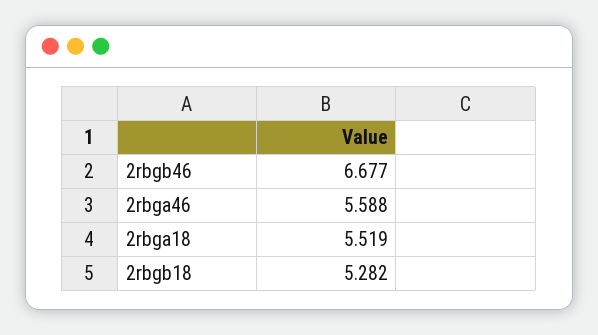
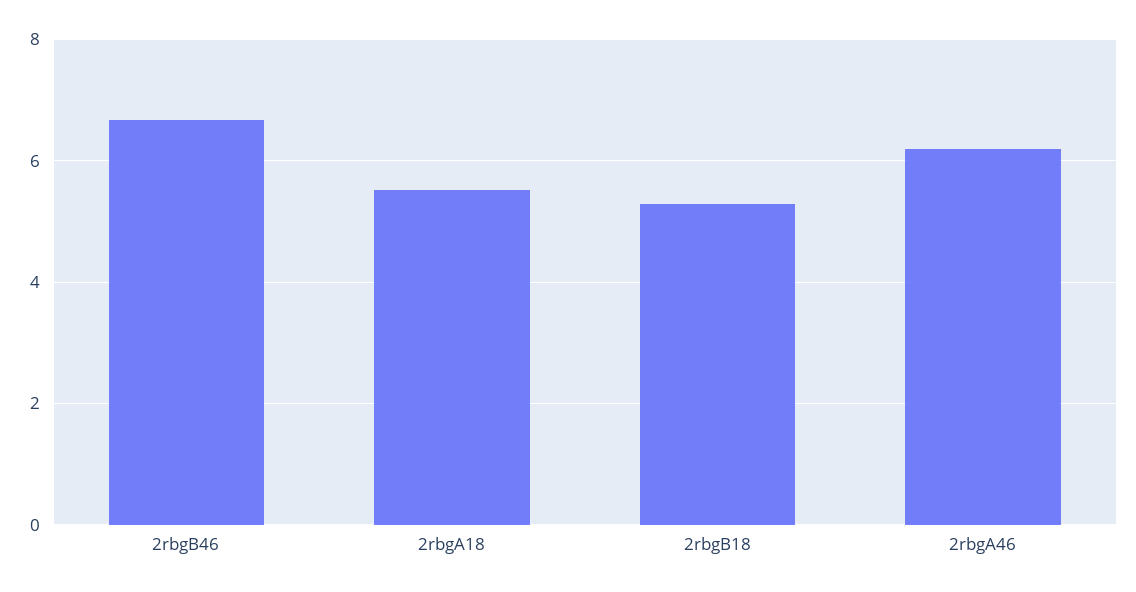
2rbga46: 5.588 -> 6.2

